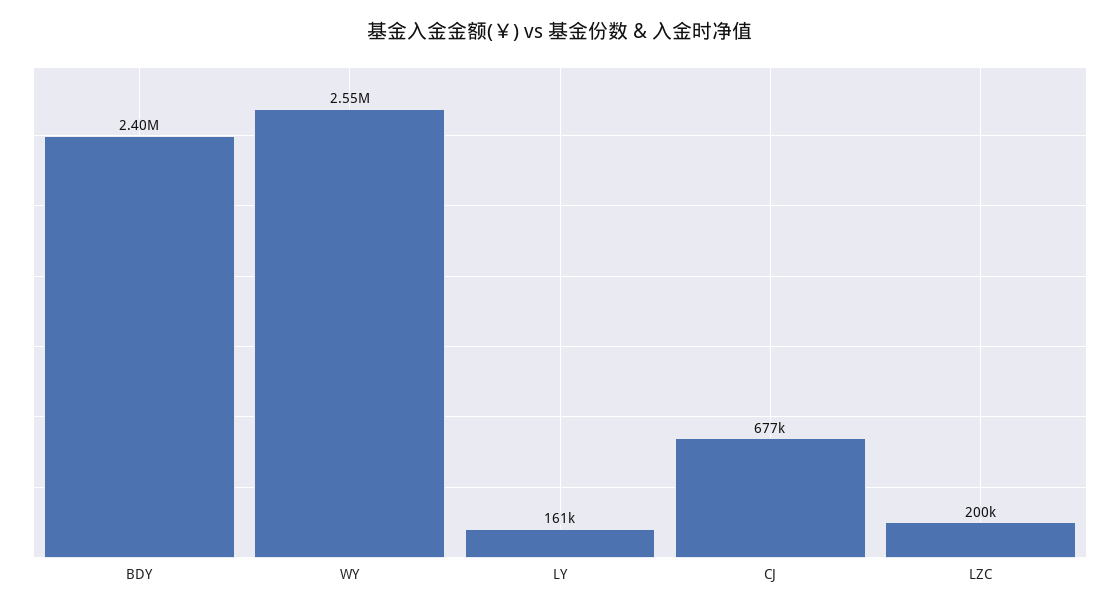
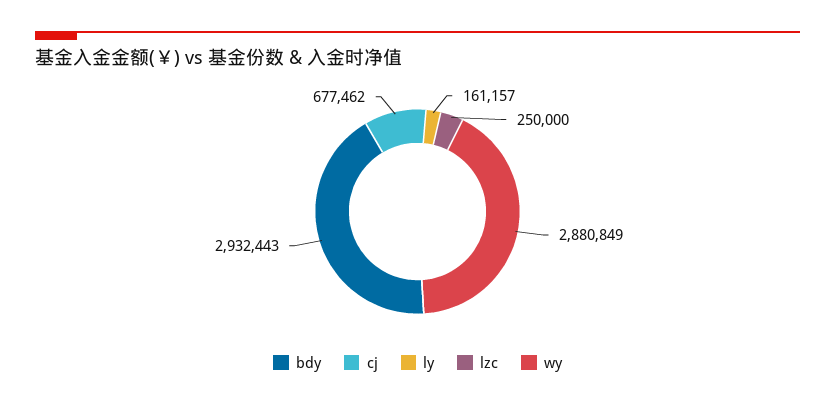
BDY: 2400000 -> 2932443
WY: 2550000 -> 2880849
LZC: 200000 -> 250000

